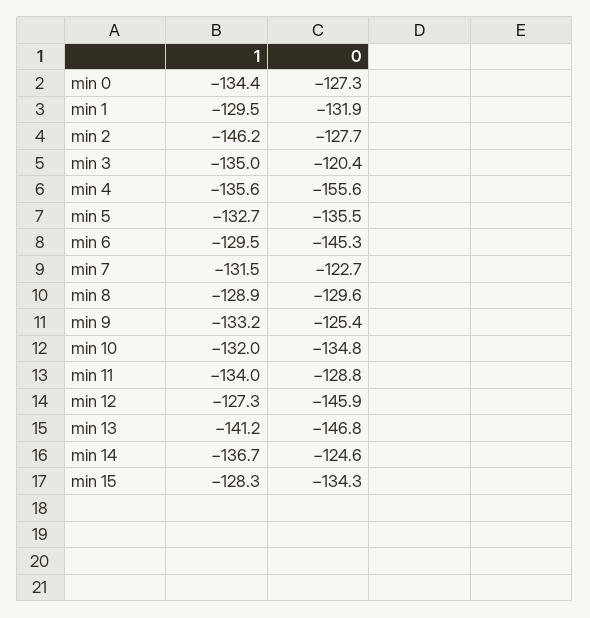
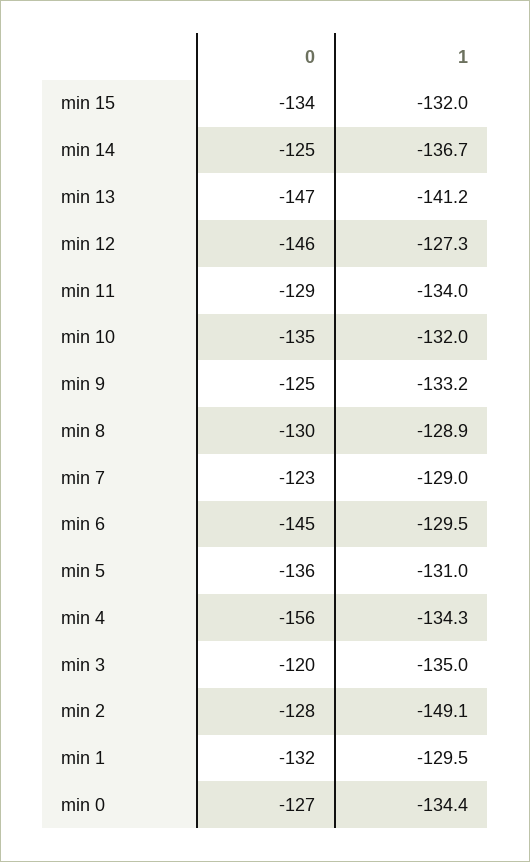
1, min 2: -146.2 -> -149.1
1, min 4: -135.6 -> -134.3
1, min 5: -132.7 -> -131
1, min 7: -131.5 -> -129
1, min 15: -128.3 -> -132

